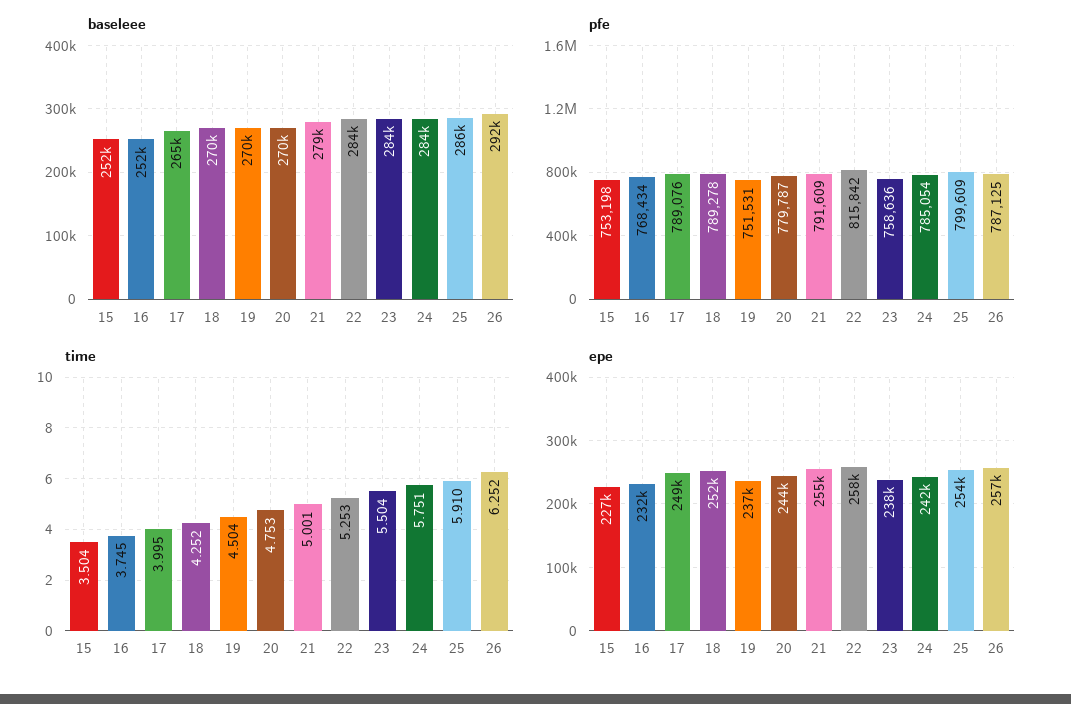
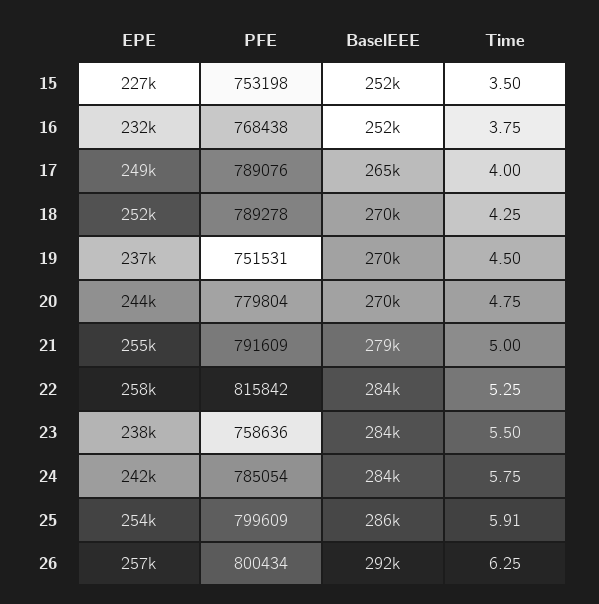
pfe, 16: 768434 -> 768438
pfe, 20: 779787 -> 779804
pfe, 26: 787125 -> 800434

